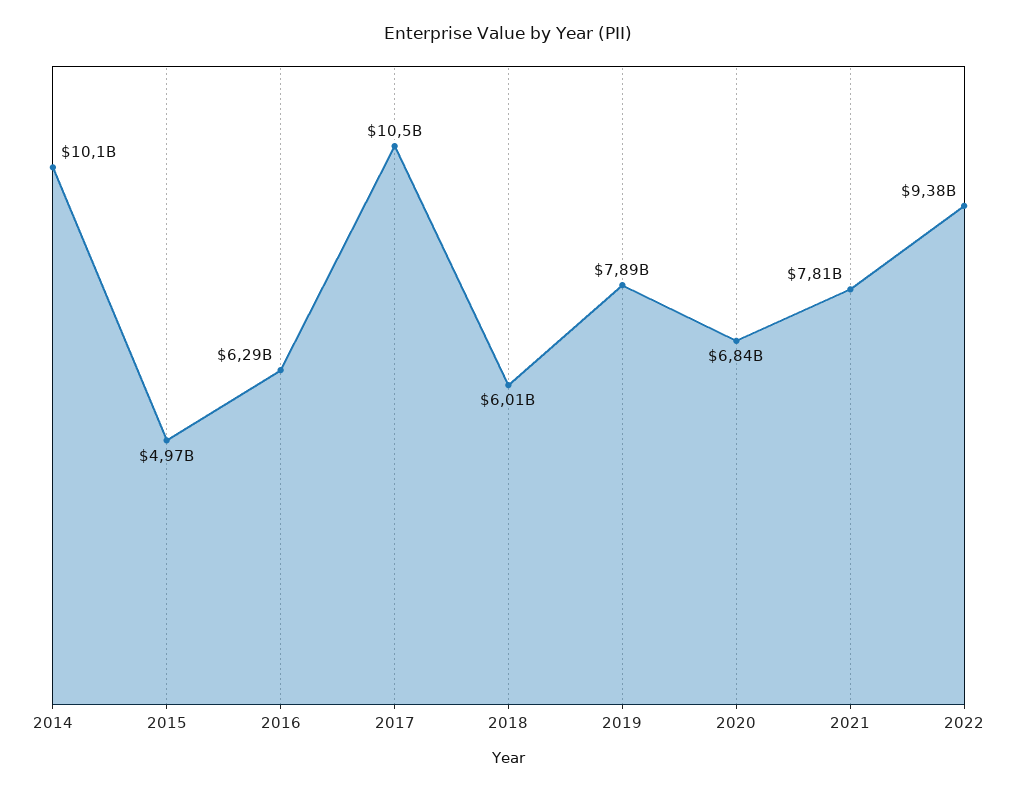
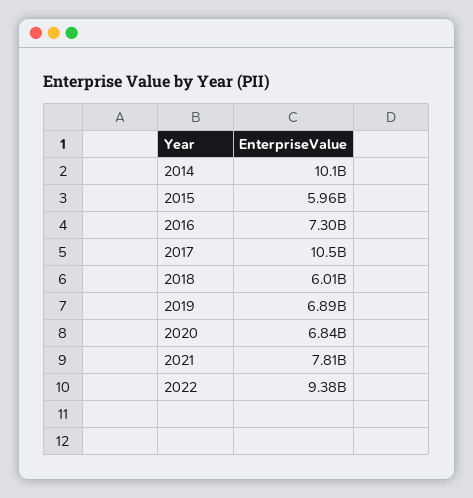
2015: 4970000000 -> 5960000000
2016: 6290000000 -> 7300000000
2019: 7890000000 -> 6890000000

